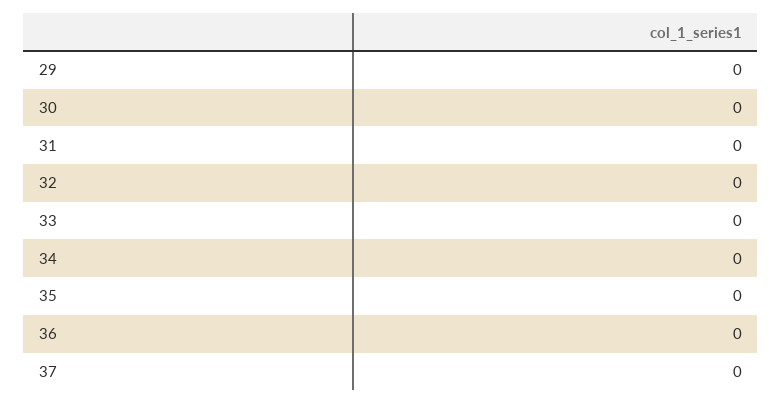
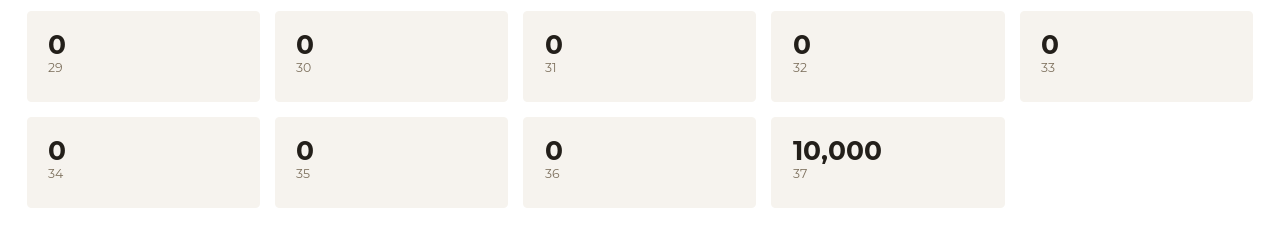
37: 0 -> 10000

